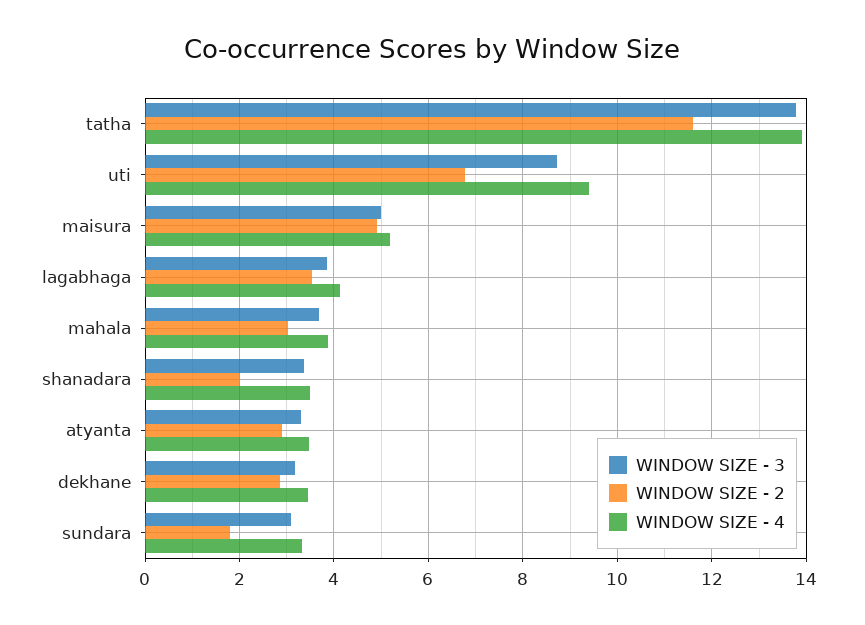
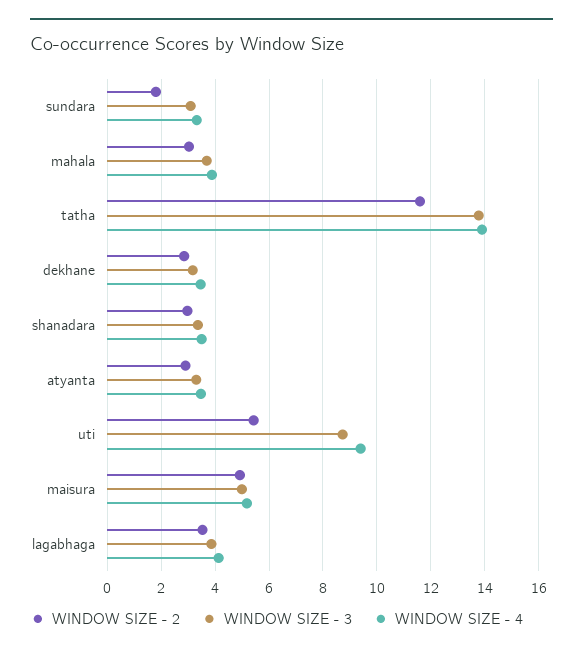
WINDOW SIZE - 2, uti: 6.8 -> 5.5
WINDOW SIZE - 2, shanadara: 2 -> 3

